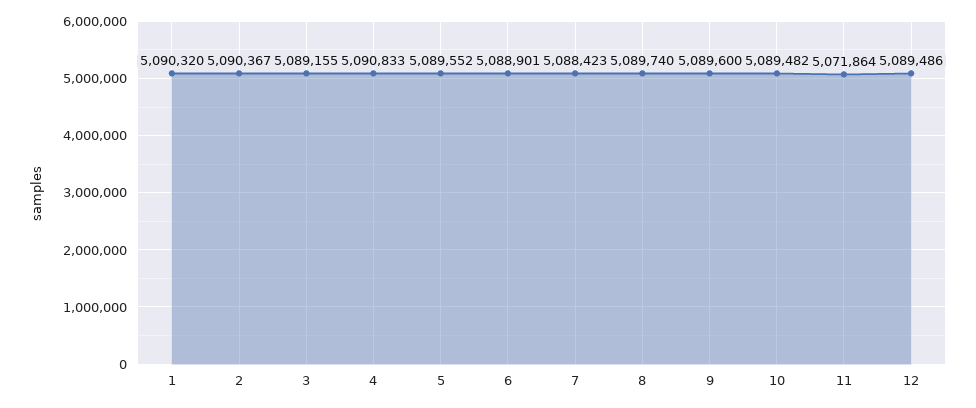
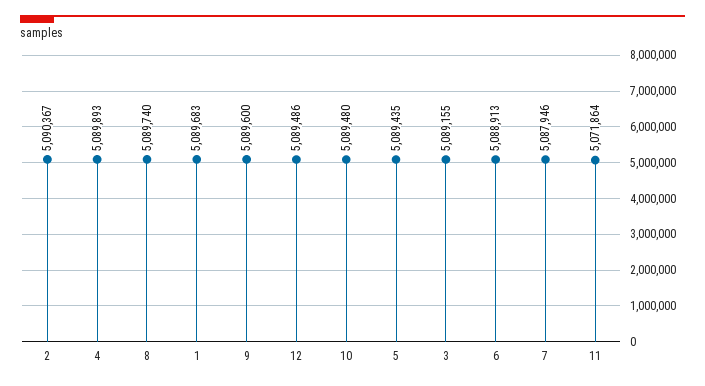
1: 5090320 -> 5089683
4: 5090833 -> 5089893
5: 5089552 -> 5089435
6: 5088901 -> 5088913
7: 5088423 -> 5087946
10: 5089482 -> 5089480

